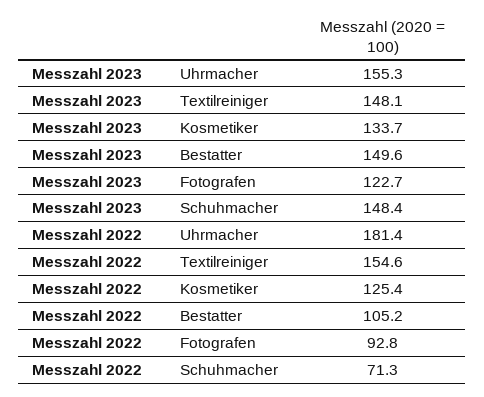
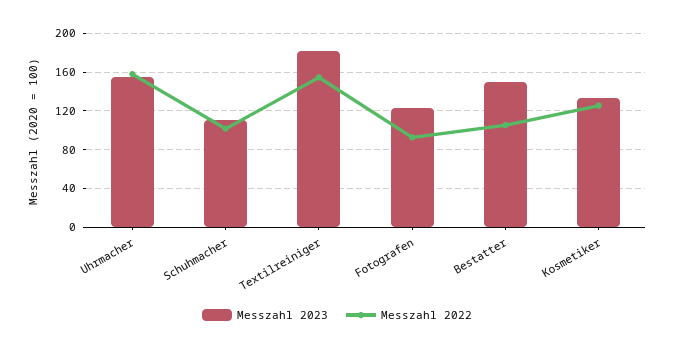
Messzahl 2023, Textilreiniger: 148.1 -> 180
Messzahl 2023, Schuhmacher: 148.4 -> 110
Messzahl 2022, Uhrmacher: 181.4 -> 160
Messzahl 2022, Schuhmacher: 71.3 -> 100

